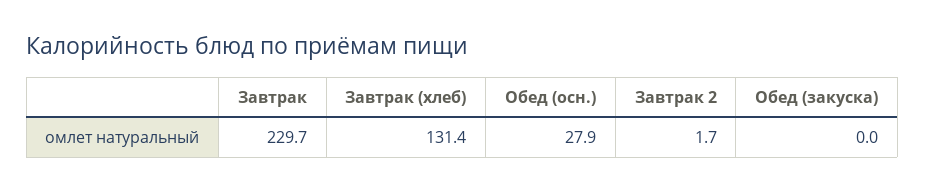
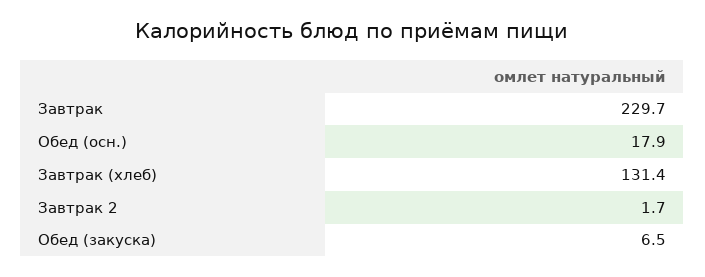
Обед (осн.): 27.9 -> 17.9
Обед (закуска): 0 -> 6.5

